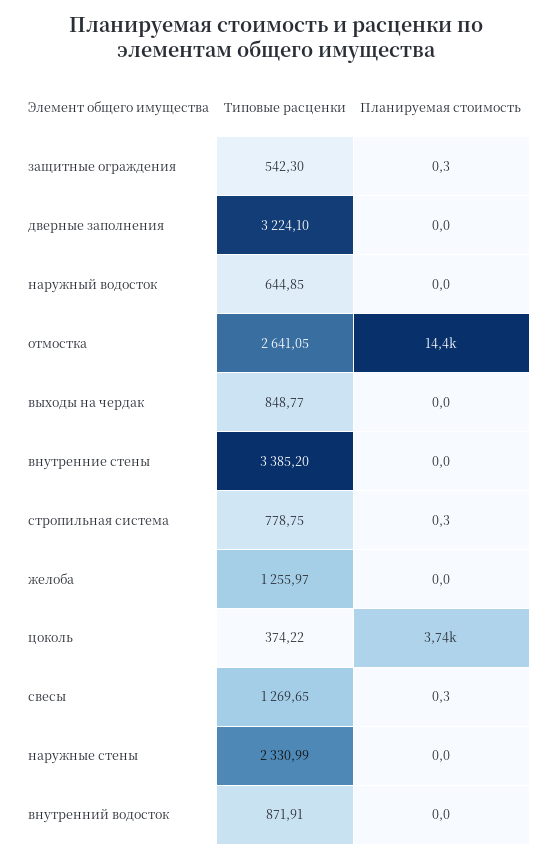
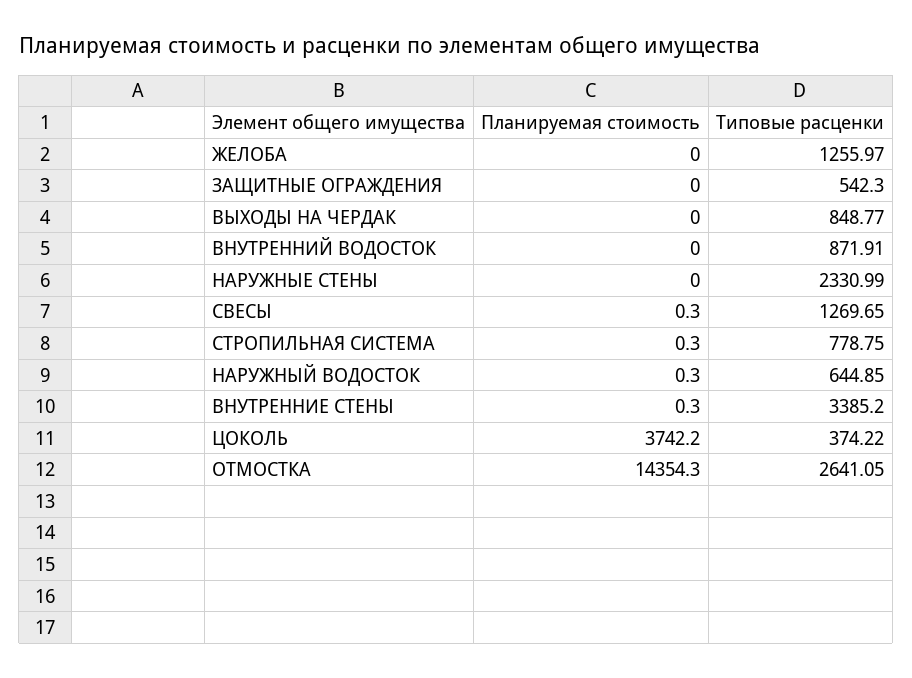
Планируемая стоимость, защитные ограждения: 0.3 -> 0
Типовые расценки, дверные заполнения: 3224.1 -> none
Планируемая стоимость, дверные заполнения: 0 -> none
Планируемая стоимость, наружный водосток: 0 -> 0.3
Планируемая стоимость, внутренние стены: 0 -> 0.3

